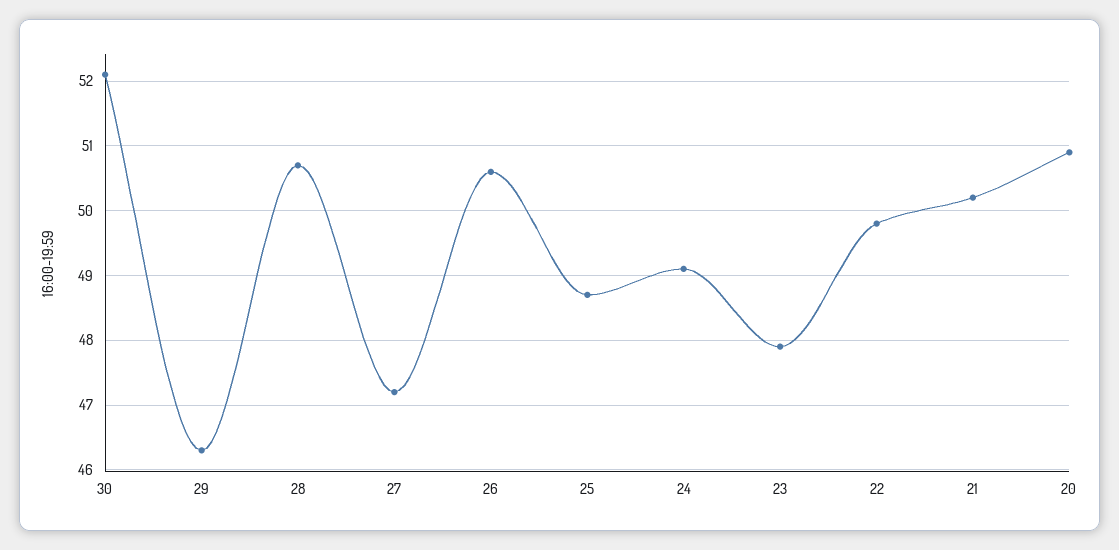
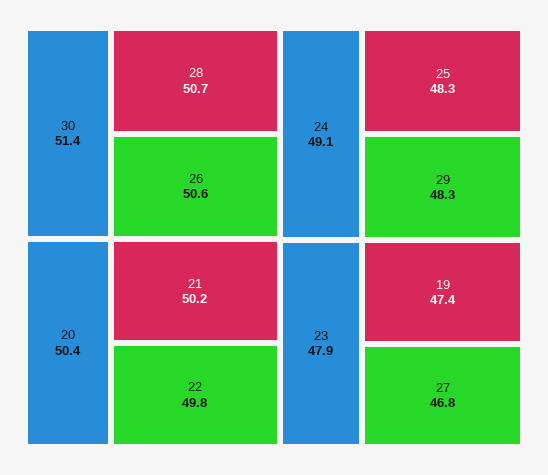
30: 52.1 -> 51.4
29: 46.3 -> 48.3
27: 47.2 -> 46.8
25: 48.7 -> 48.3
20: 50.9 -> 50.4
19: none -> 47.4

